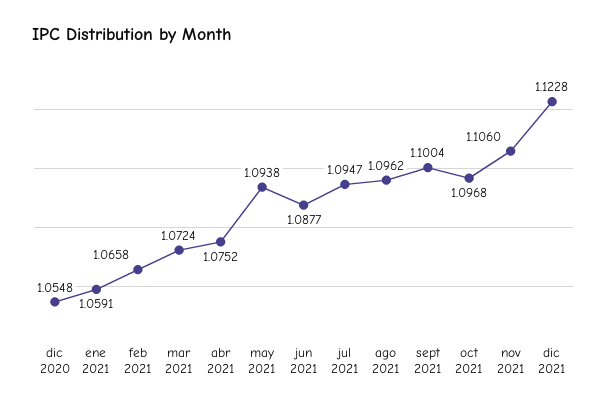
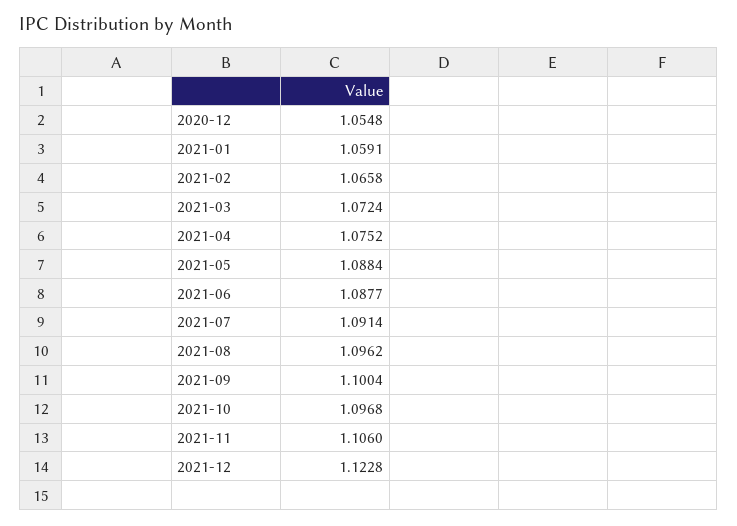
may 2021: 1.0938 -> 1.0884
jul 2021: 1.0947 -> 1.0914

